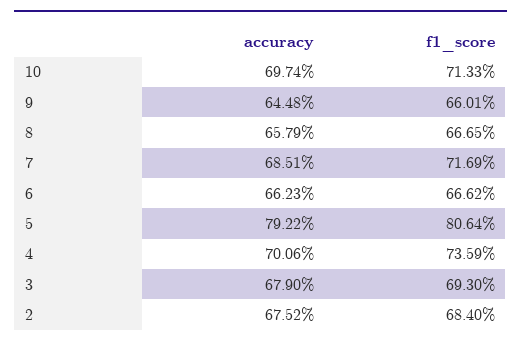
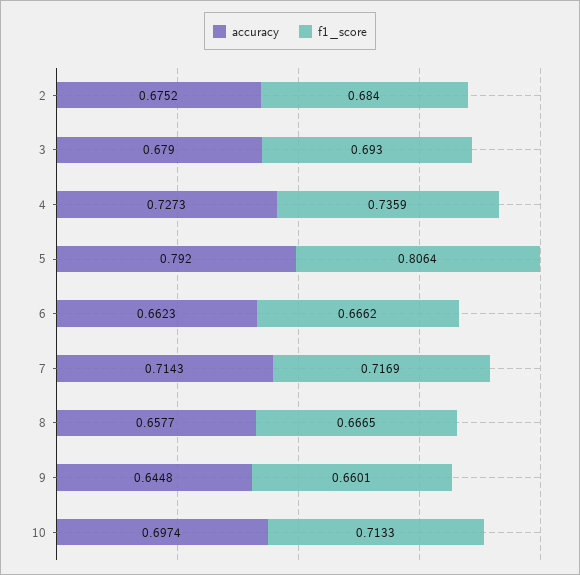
accuracy, 8: 0.6579 -> 0.6577
accuracy, 7: 0.6851 -> 0.7143
accuracy, 5: 0.7922 -> 0.792
accuracy, 4: 0.7006 -> 0.7273

